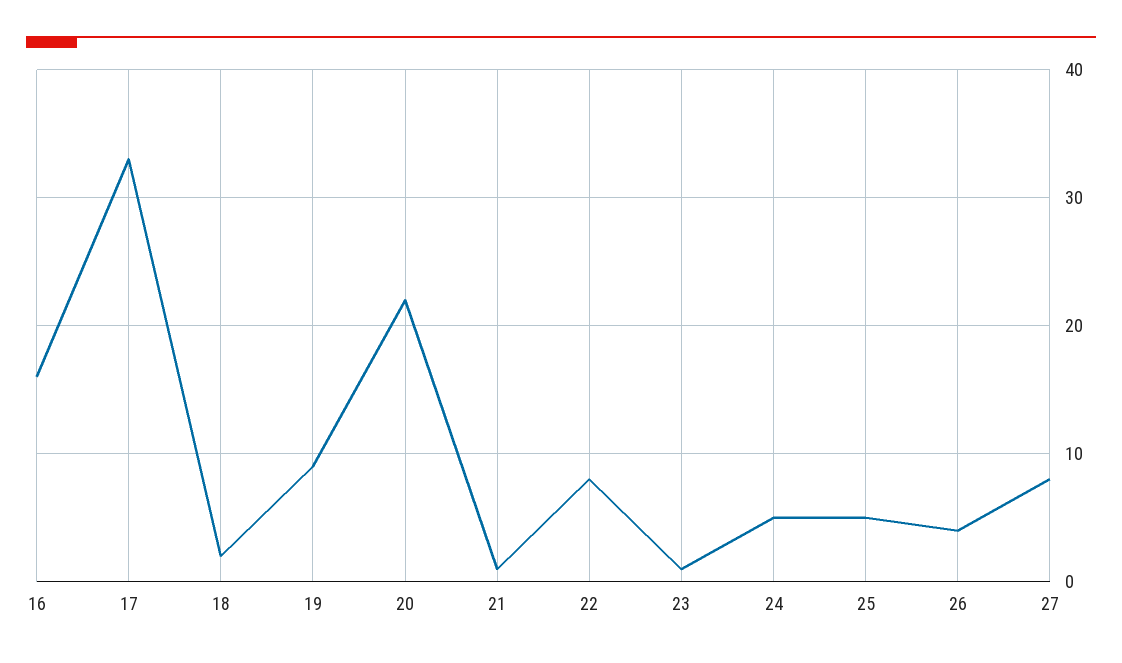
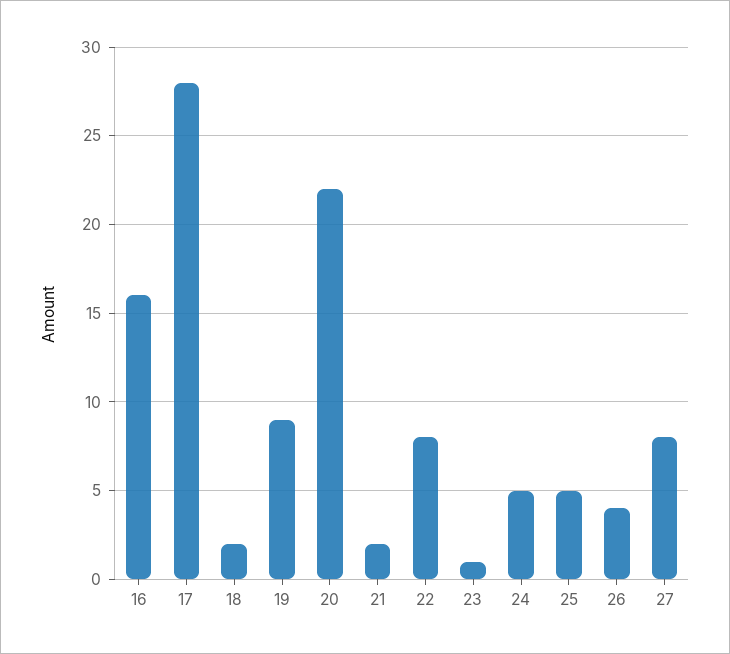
17: 33 -> 28
21: 1 -> 2

